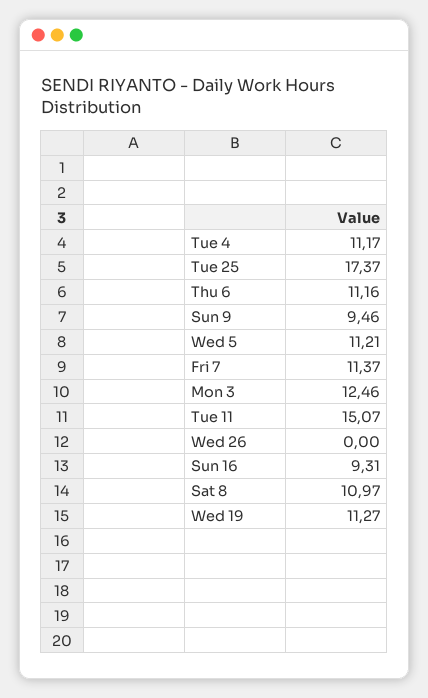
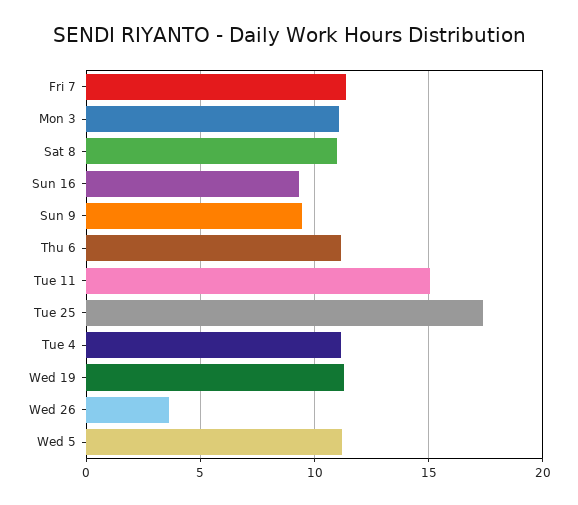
Mon 3: 12.46 -> 11
Wed 26: 0 -> 3.5

